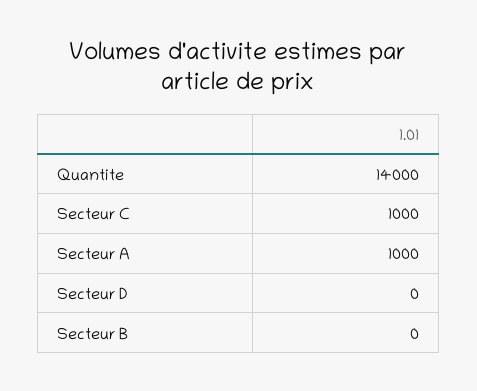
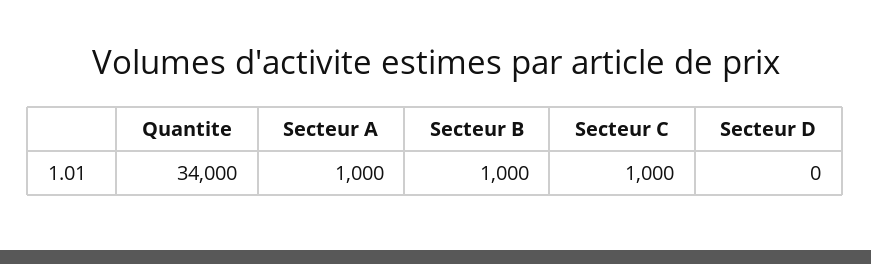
Quantite: 14000 -> 34000
Secteur B: 0 -> 1000

